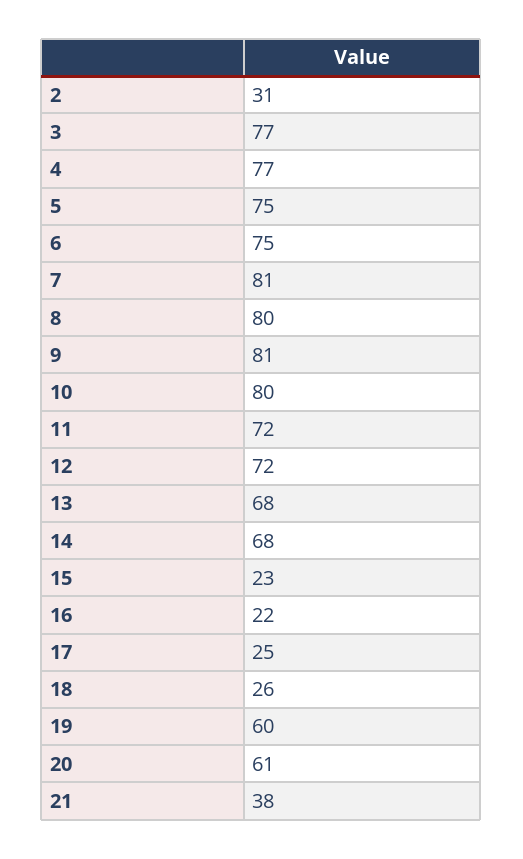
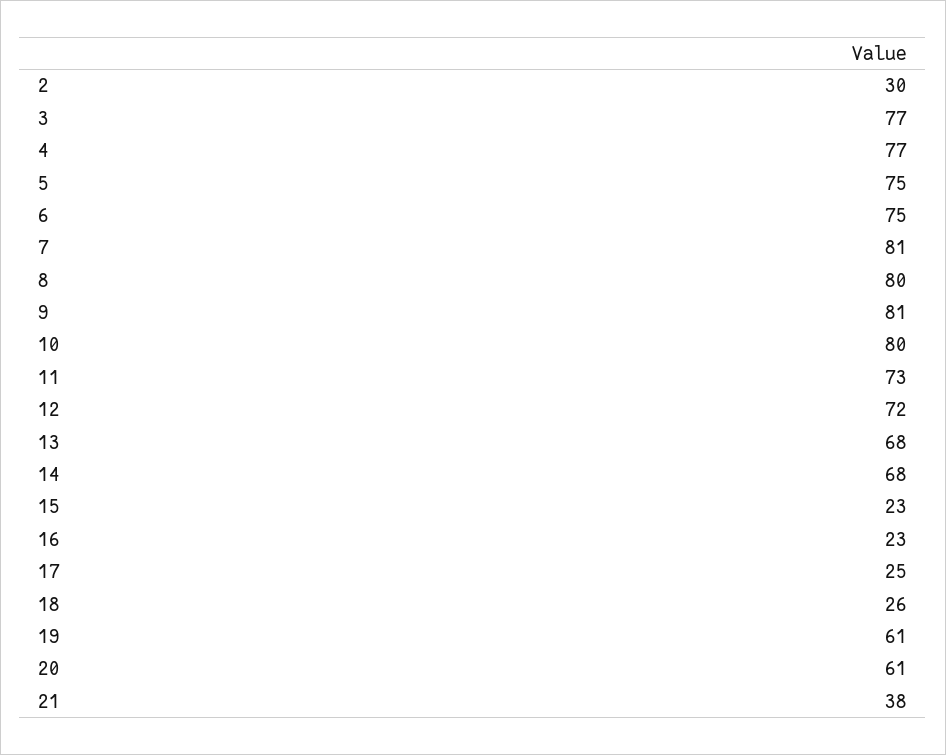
2: 31 -> 30
11: 72 -> 73
16: 22 -> 23
19: 60 -> 61

